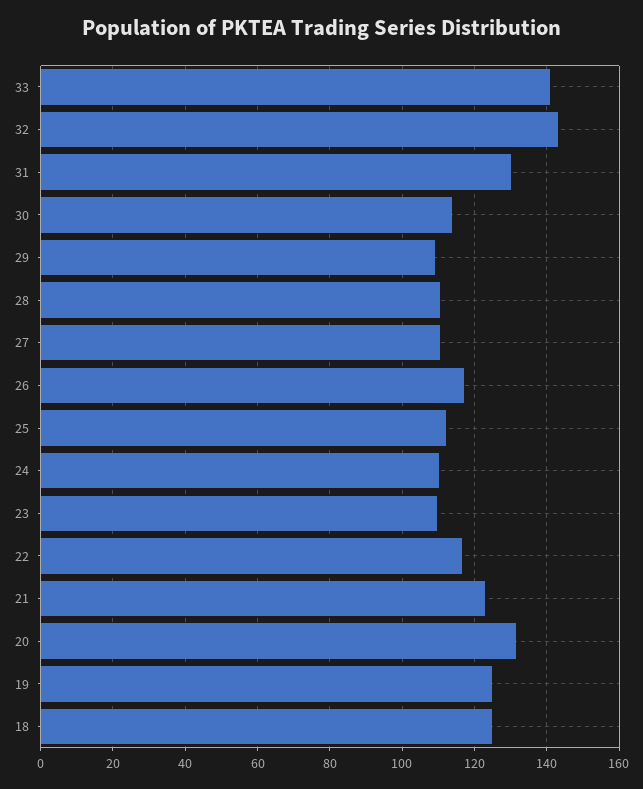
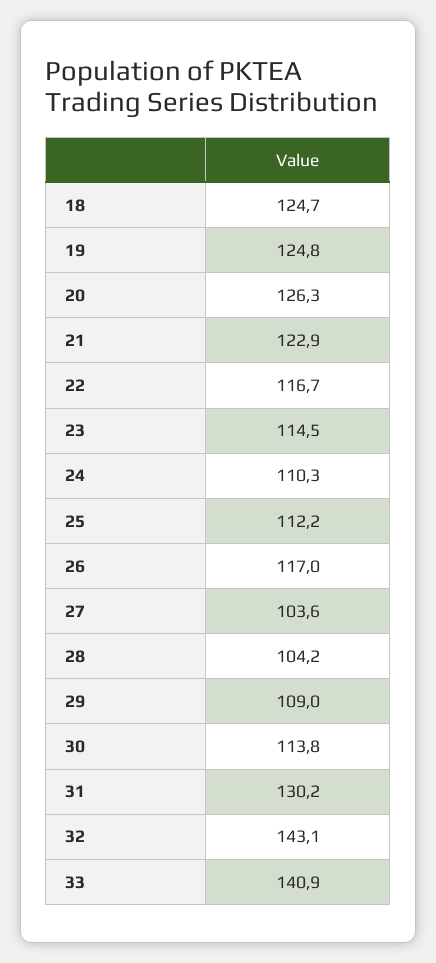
28: 110 -> 104.2
27: 110 -> 103.6
23: 110 -> 114.5
20: 132 -> 126.3

